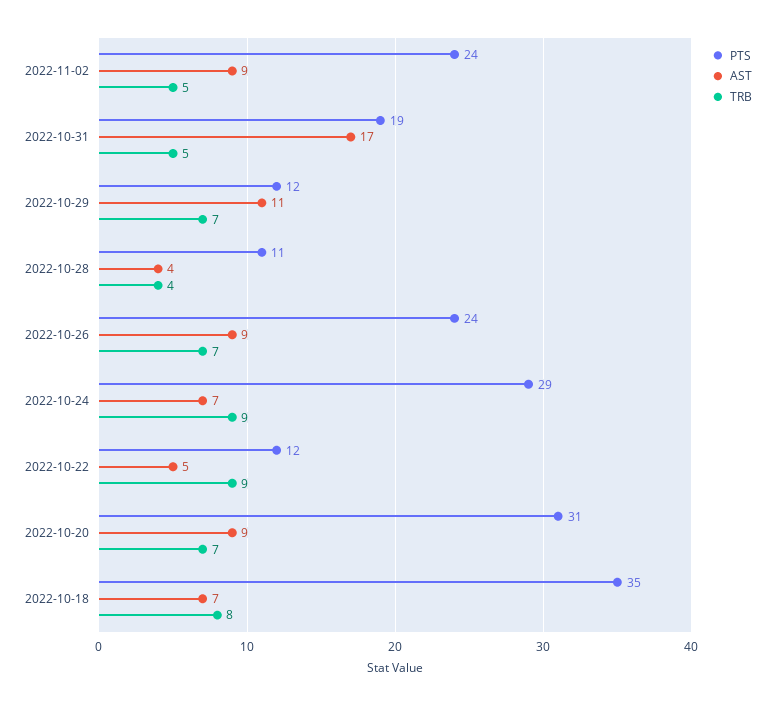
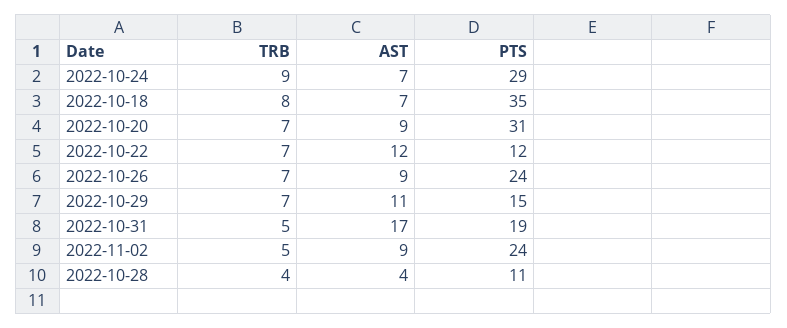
PTS, 2022-10-29: 12 -> 15
AST, 2022-10-22: 5 -> 12
TRB, 2022-10-22: 9 -> 7

